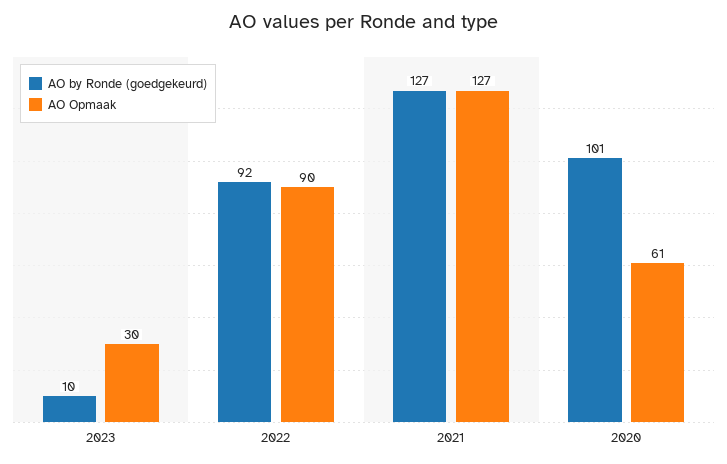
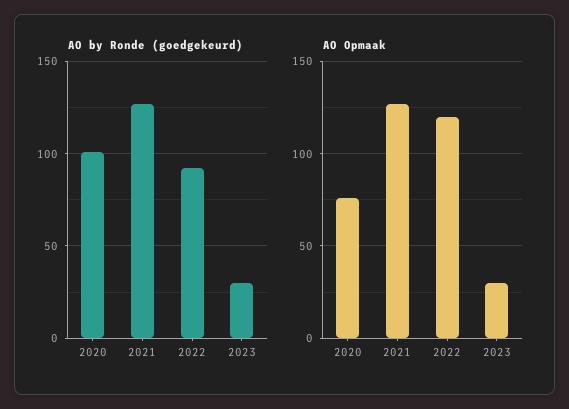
AO by Ronde (goedgekeurd), 2023: 10 -> 30
AO Opmaak, 2022: 90 -> 120
AO Opmaak, 2020: 61 -> 75

